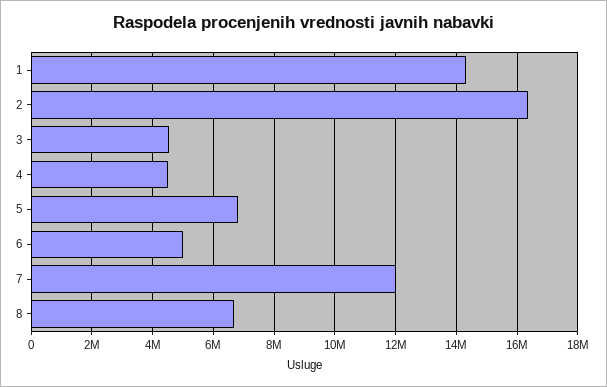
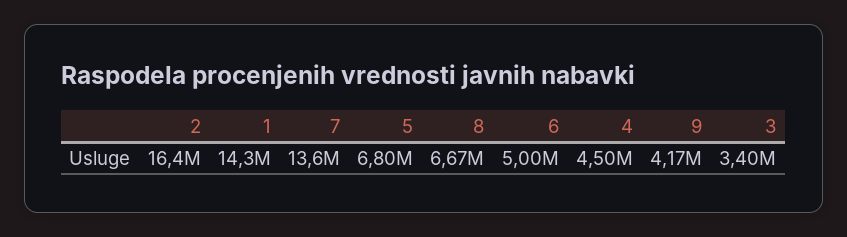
3: 4600000 -> 3400000
7: 12000000 -> 13600000
9: none -> 4170000

